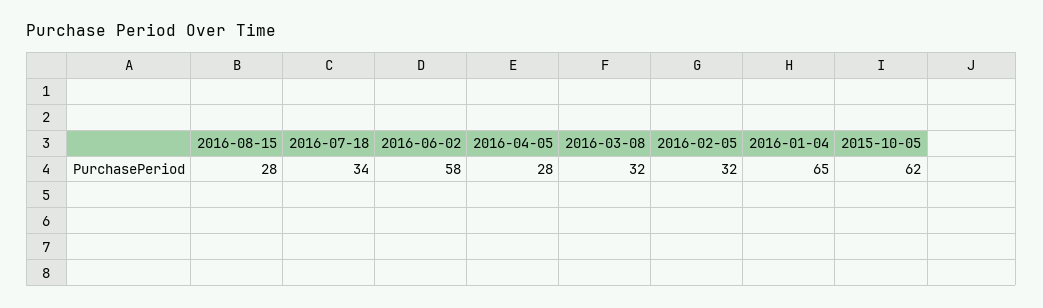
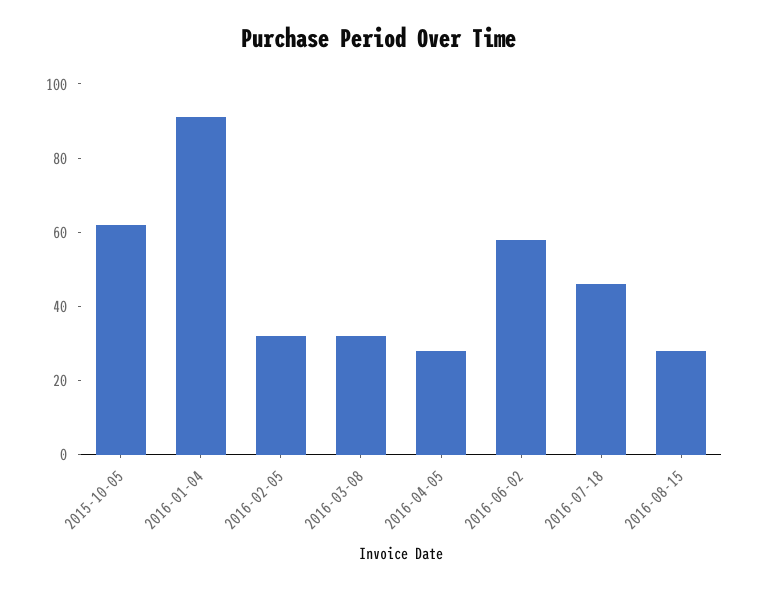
2016-07-18: 34 -> 45
2016-01-04: 65 -> 90

